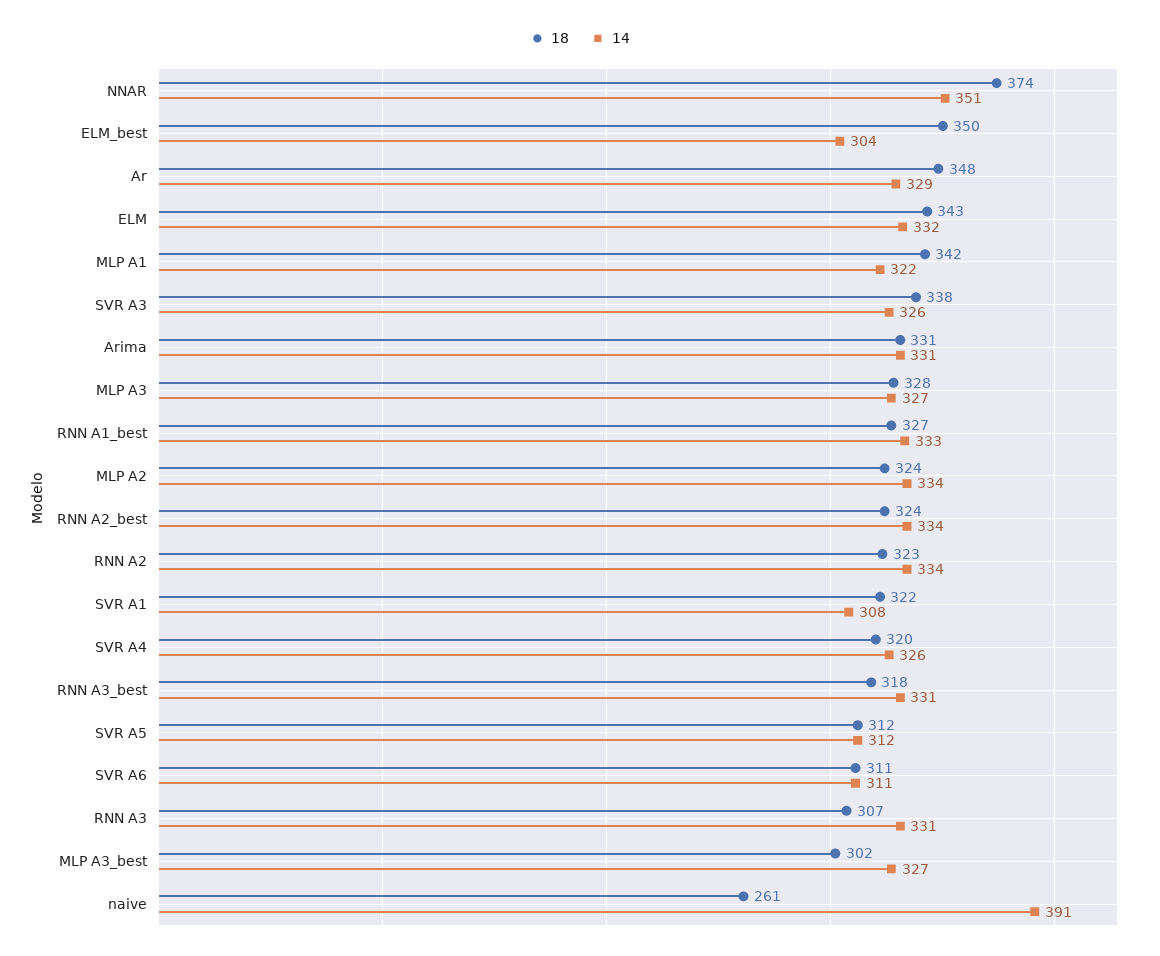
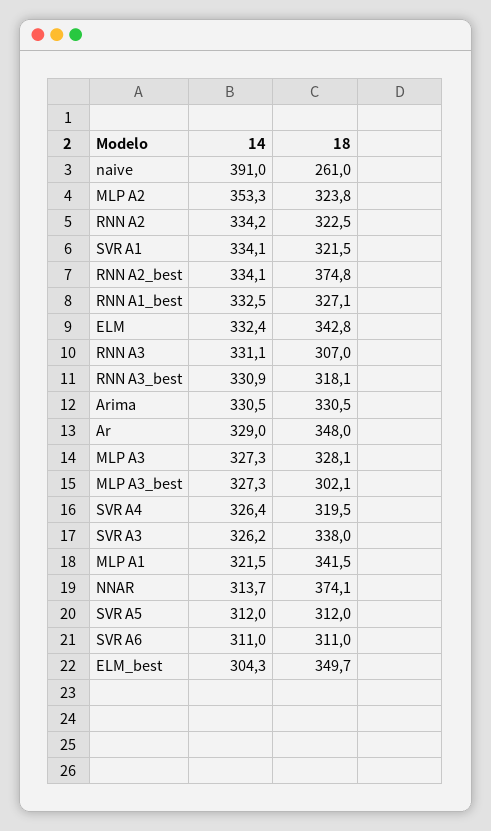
14, NNAR: 351 -> 313.7
14, MLP A2: 334 -> 353.3
18, RNN A2_best: 324 -> 374.8
14, SVR A1: 308 -> 334.1

